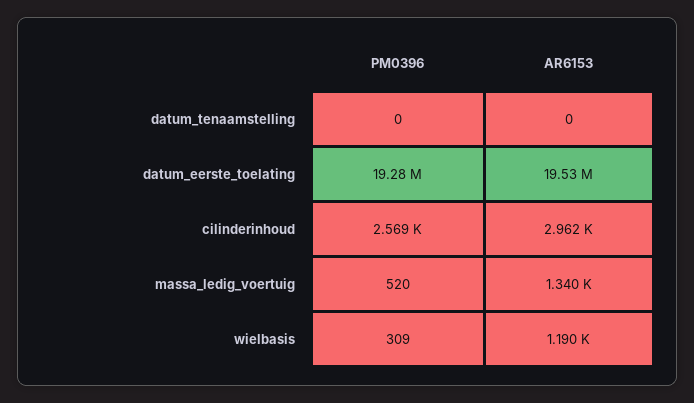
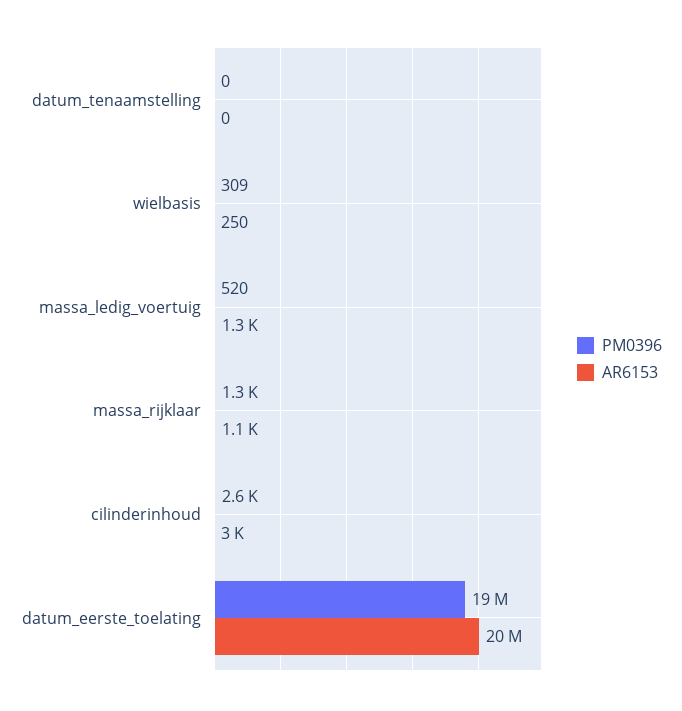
AR6153, wielbasis: 1190 -> 250
PM0396, massa_rijklaar: none -> 1300
AR6153, massa_rijklaar: none -> 1100

